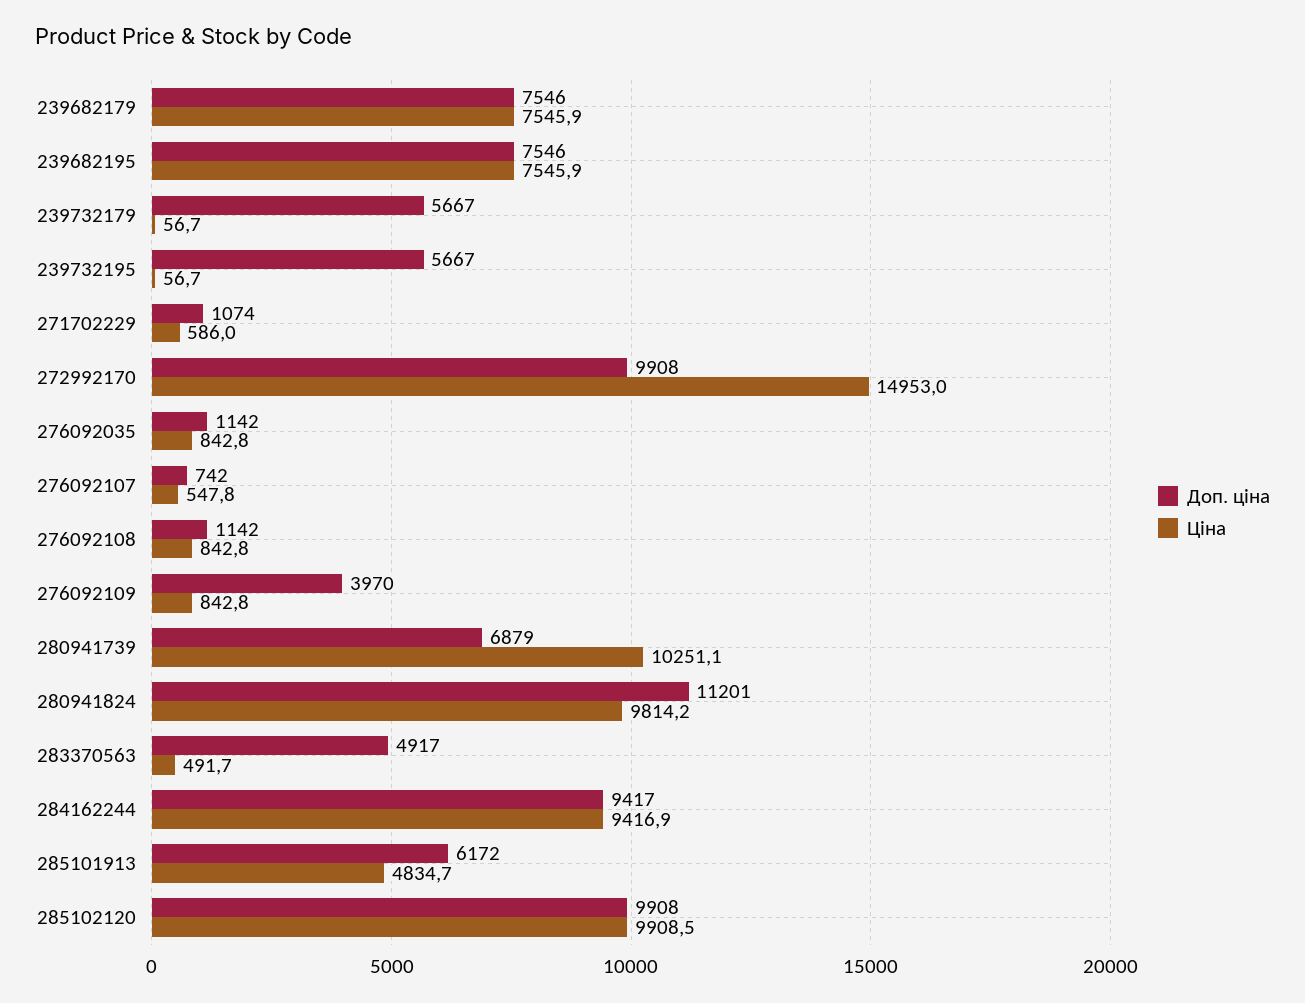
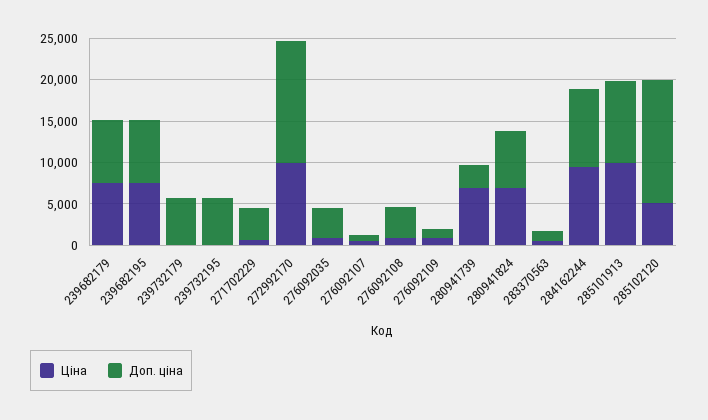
Доп. ціна, 271702229: 1074 -> 4000
Доп. ціна, 272992170: 9908 -> 15000
Ціна, 272992170: 14953 -> 10000
Доп. ціна, 276092035: 1142 -> 4000
Доп. ціна, 276092108: 1142 -> 4000
Доп. ціна, 276092109: 3970 -> 1000
Доп. ціна, 280941739: 6879 -> 3000
Ціна, 280941739: 10251.1 -> 7000
Доп. ціна, 280941824: 11201 -> 7000
Ціна, 280941824: 9814.2 -> 7000
Доп. ціна, 283370563: 4917 -> 1000
Доп. ціна, 285101913: 6172 -> 10000
Ціна, 285101913: 4834.7 -> 10000
Доп. ціна, 285102120: 9908 -> 15000
Ціна, 285102120: 9908.5 -> 5000

